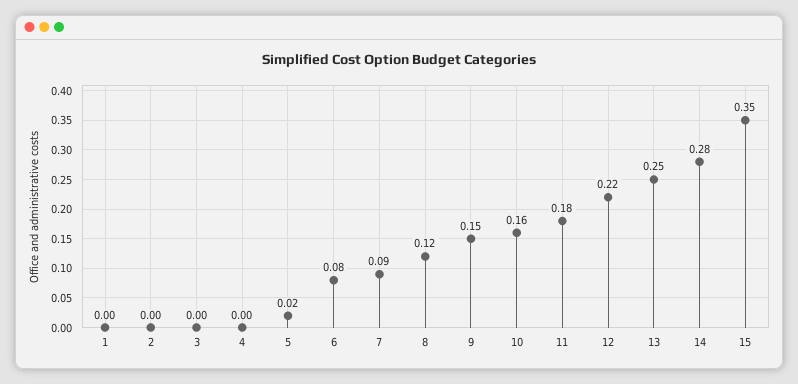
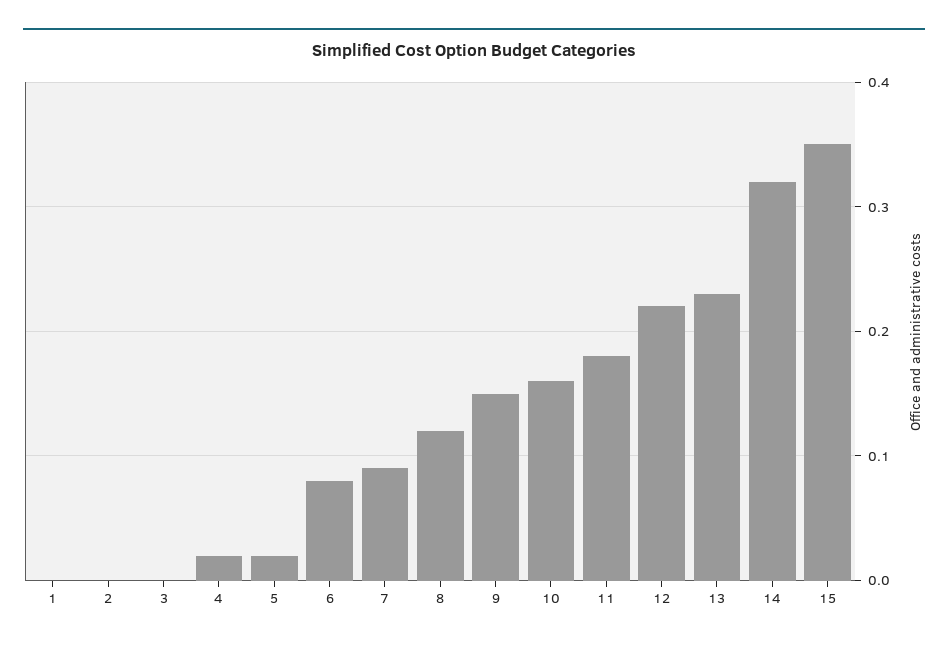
4: 0 -> 0.02
13: 0.25 -> 0.23
14: 0.28 -> 0.32

